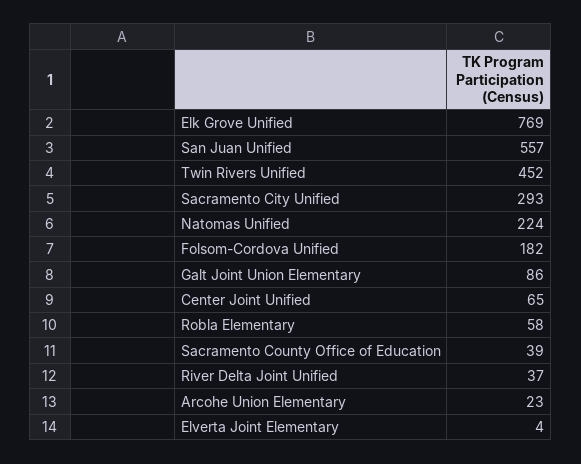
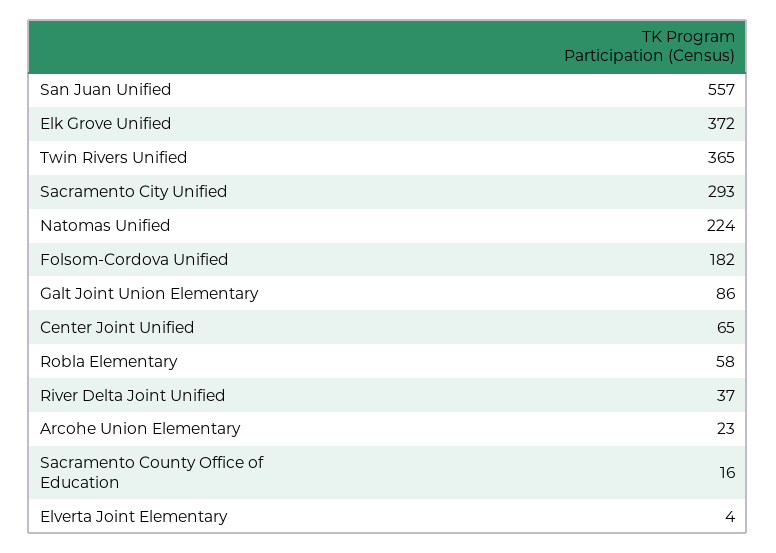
Elk Grove Unified: 769 -> 372
Twin Rivers Unified: 452 -> 365
Sacramento County Office of Education: 39 -> 16

